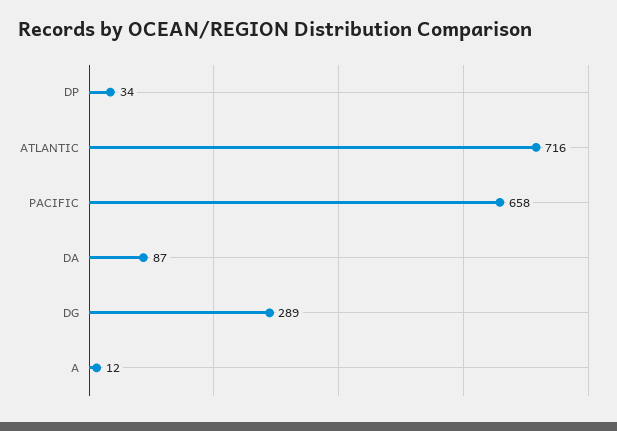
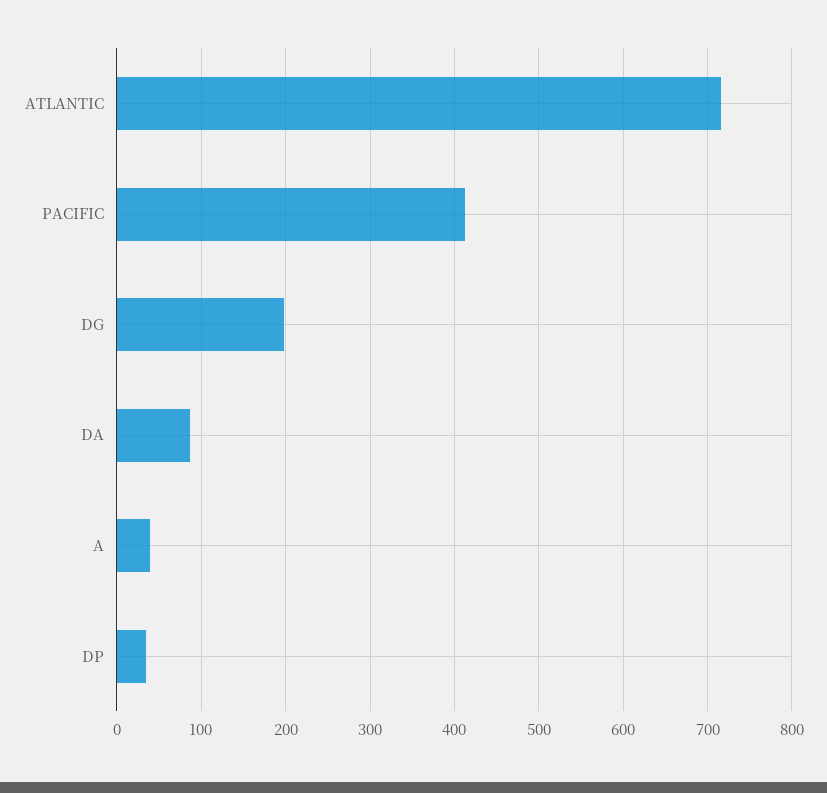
PACIFIC: 658 -> 410
DG: 289 -> 200
A: 12 -> 40

